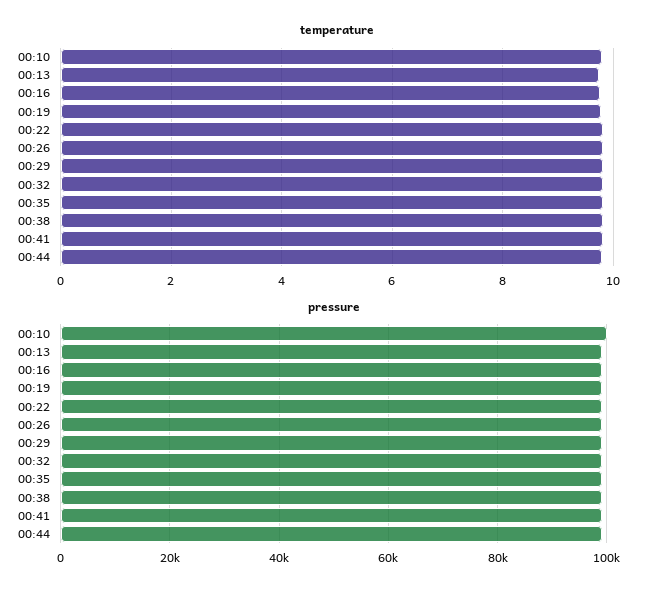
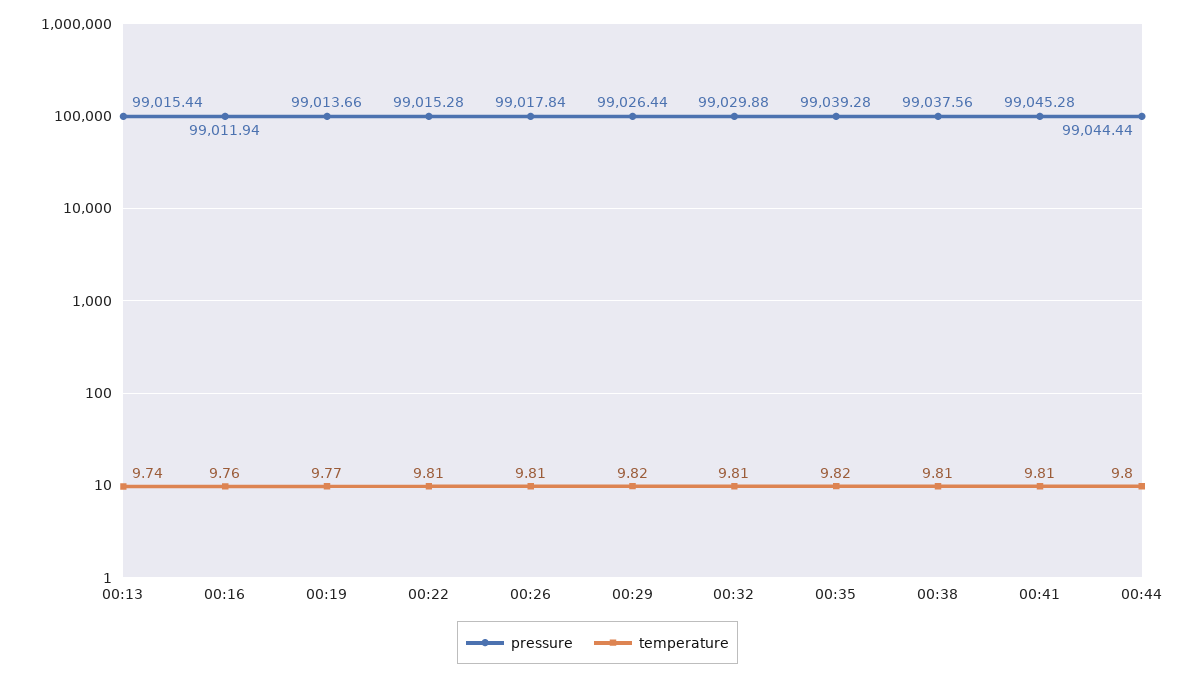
temperature, 00:10: 9.8 -> none
pressure, 00:10: 100000 -> none

